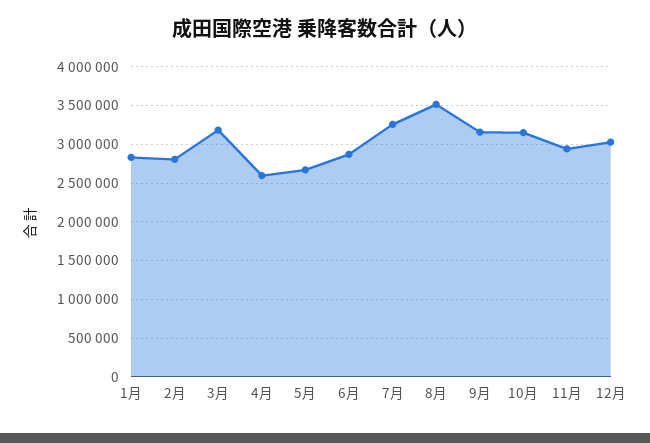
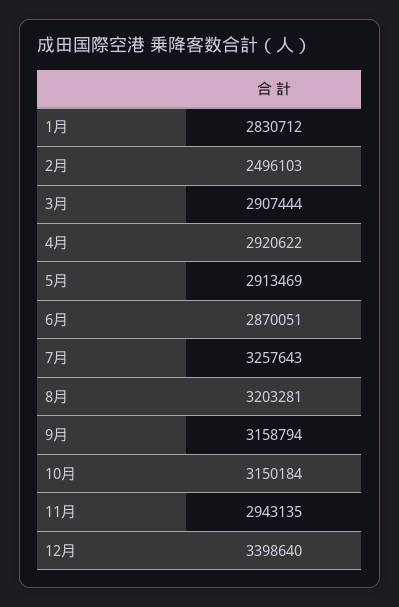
2月: 2800000 -> 2496103
3月: 3200000 -> 2907444
4月: 2600000 -> 2920622
5月: 2700000 -> 2913469
8月: 3500000 -> 3203281
12月: 3000000 -> 3398640

